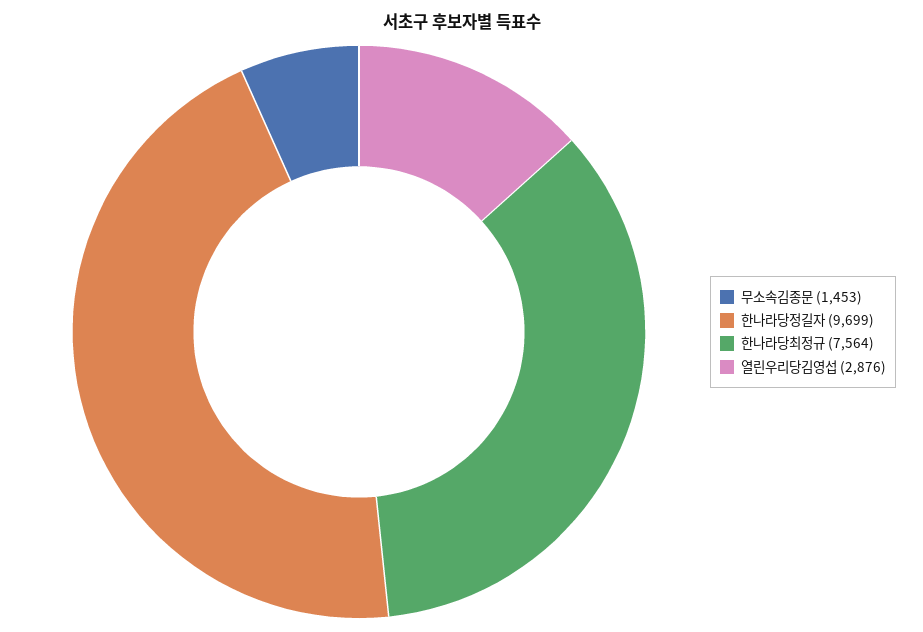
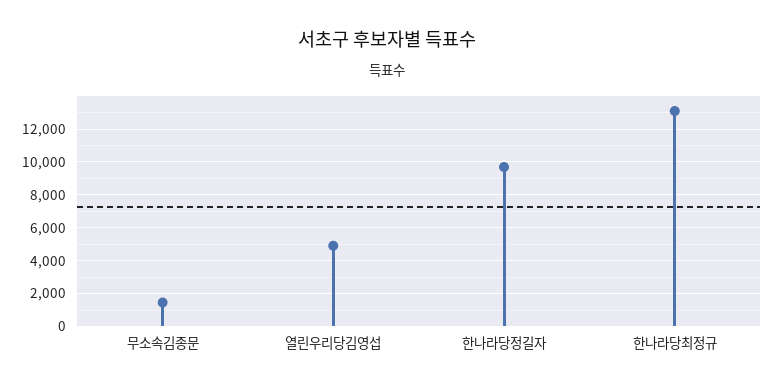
한나라당최정규: 7564 -> 13000
열린우리당김영섭: 2876 -> 5000

